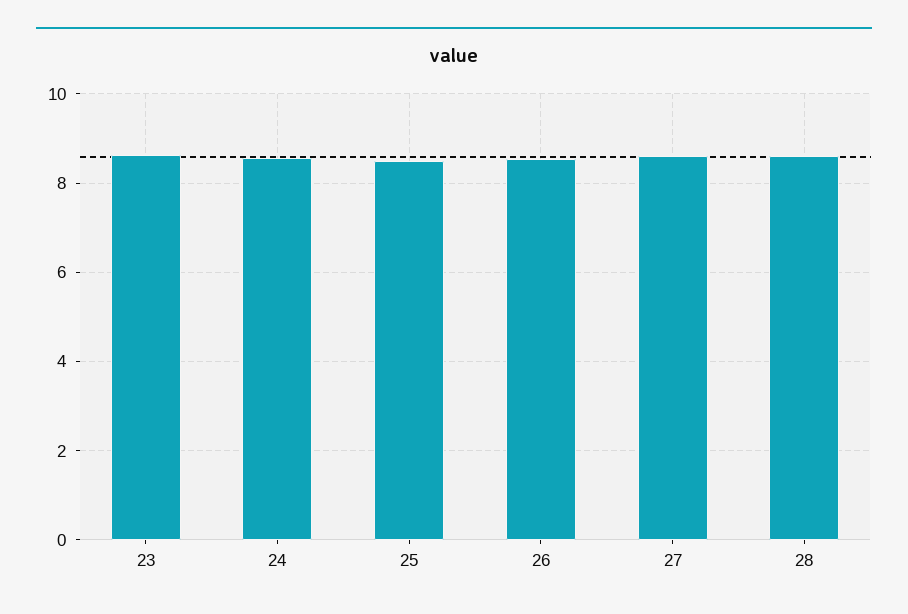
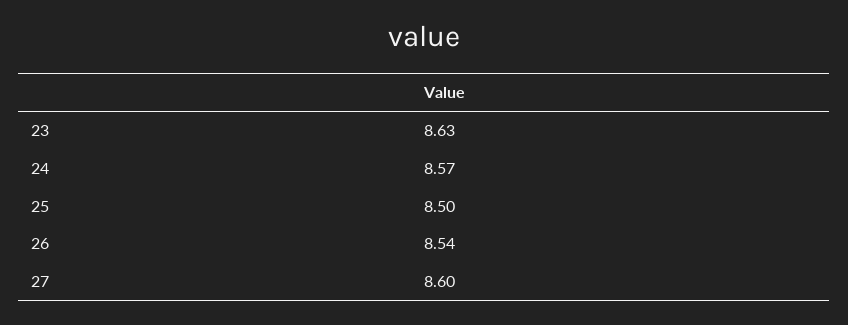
28: 8.6 -> none

